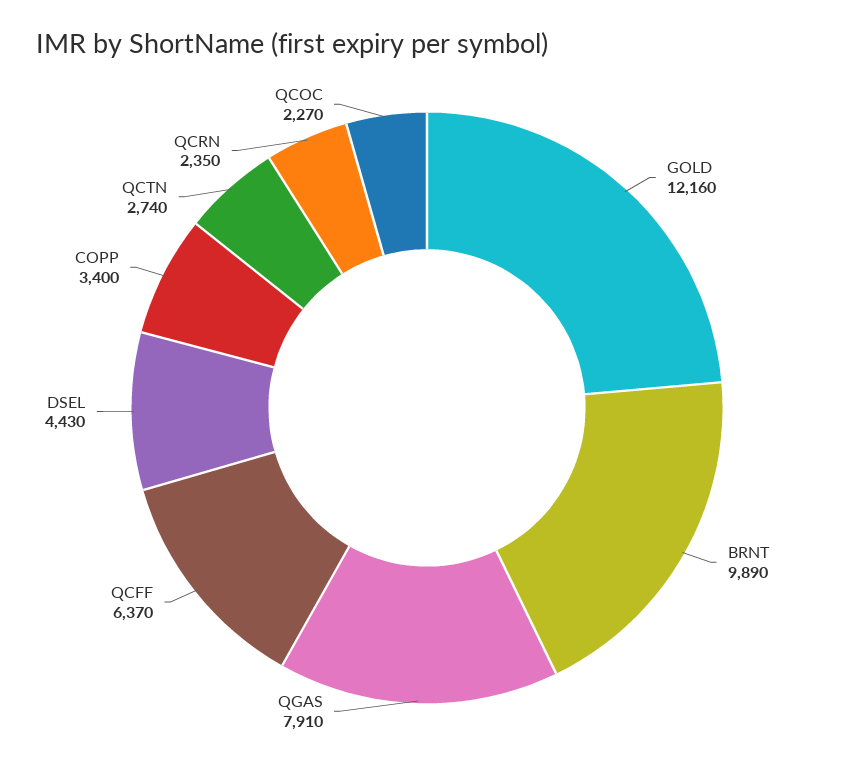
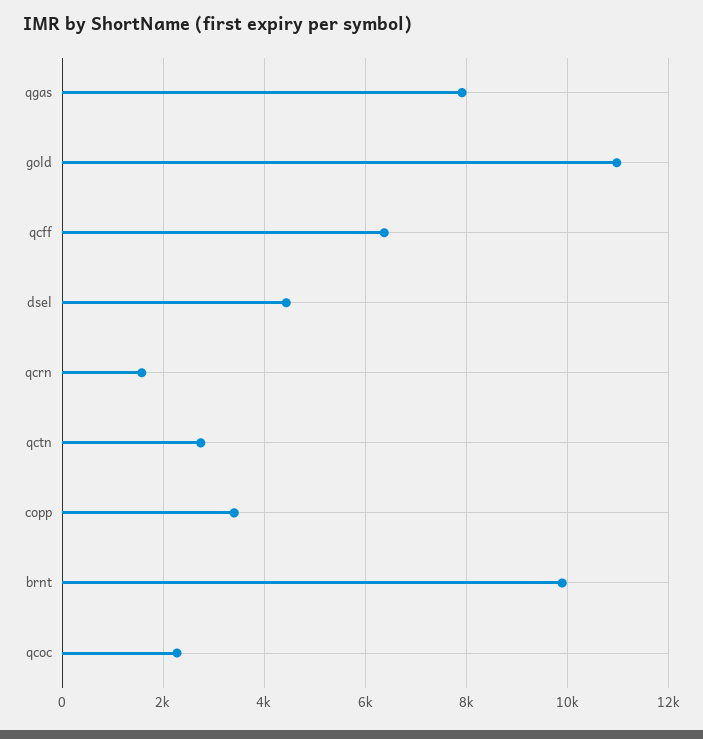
GOLD: 12160 -> 11000
QCRN: 2350 -> 1600

